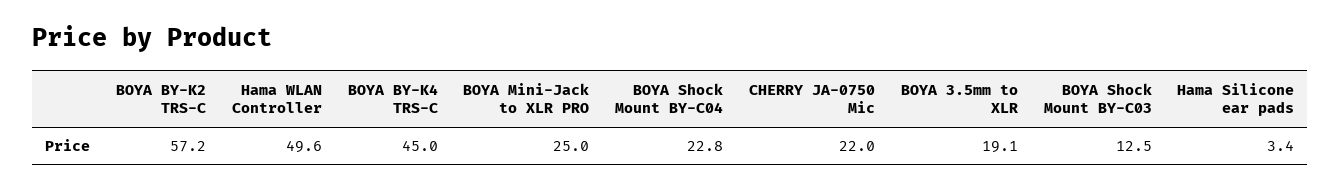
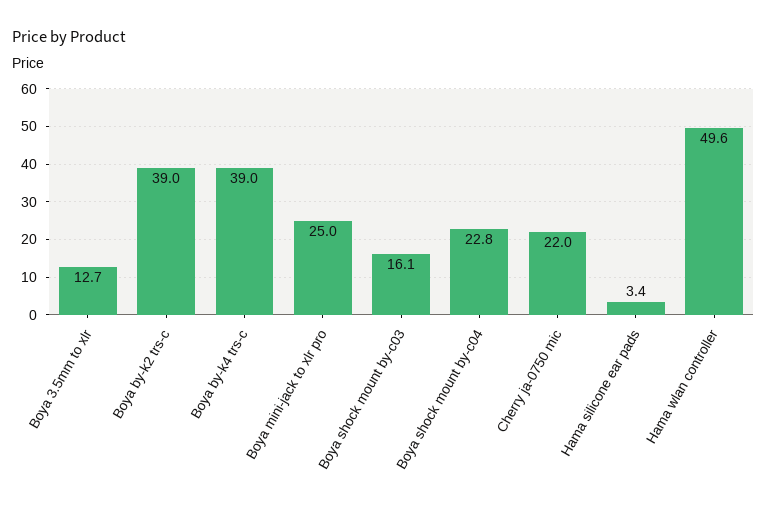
BOYA BY-K2 TRS-C: 57.2 -> 39
BOYA BY-K4 TRS-C: 45 -> 39
BOYA 3.5mm to XLR: 19.1 -> 12.7
BOYA Shock Mount BY-C03: 12.5 -> 16.1

